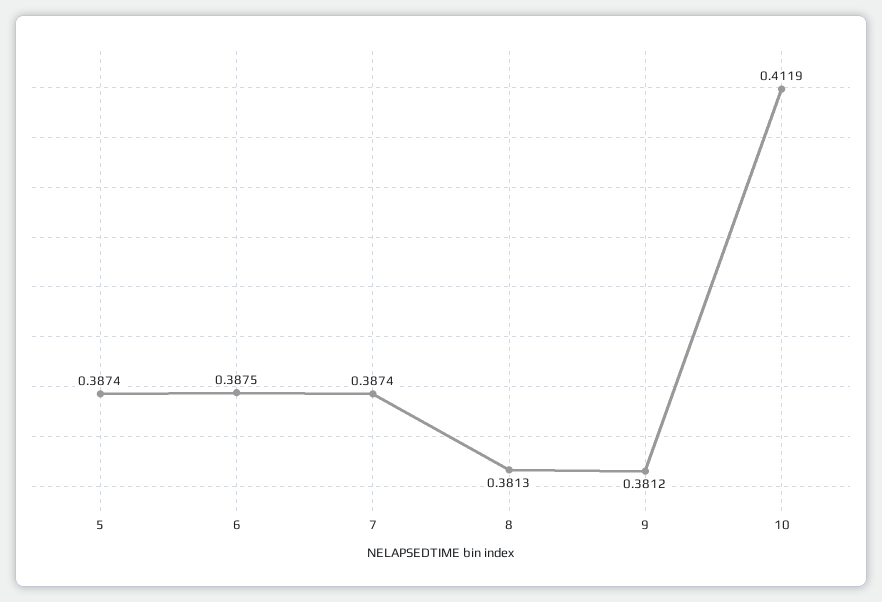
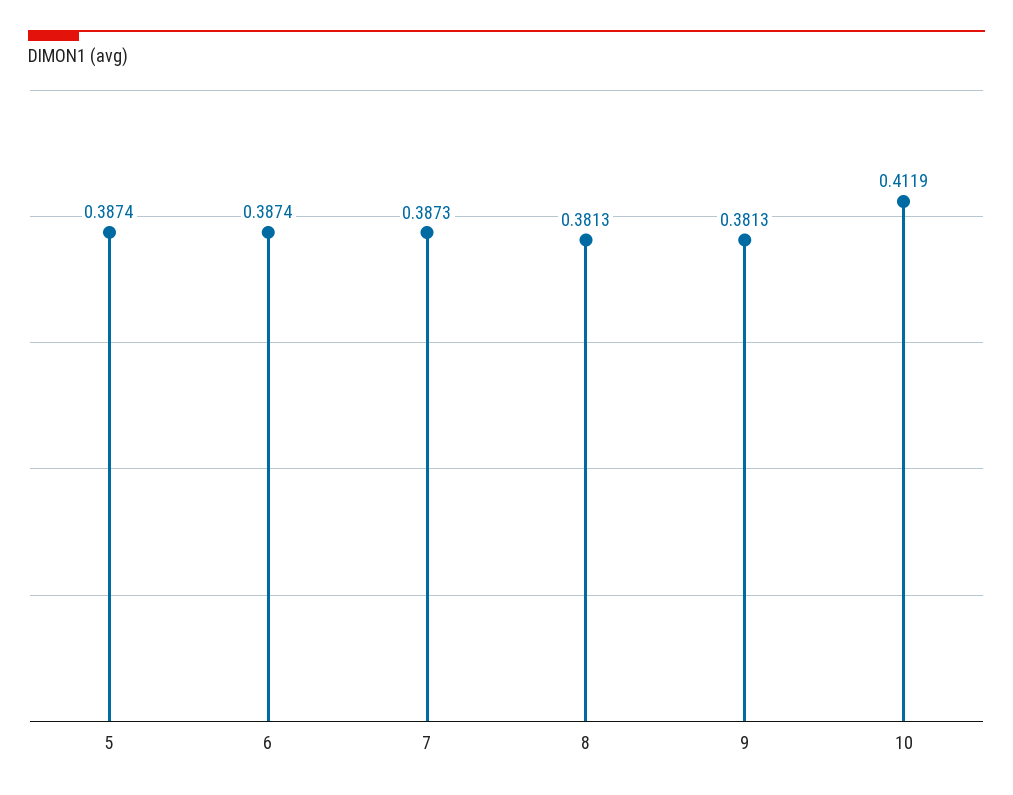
6: 0.3875 -> 0.3874
7: 0.3874 -> 0.3873
9: 0.3812 -> 0.3813

